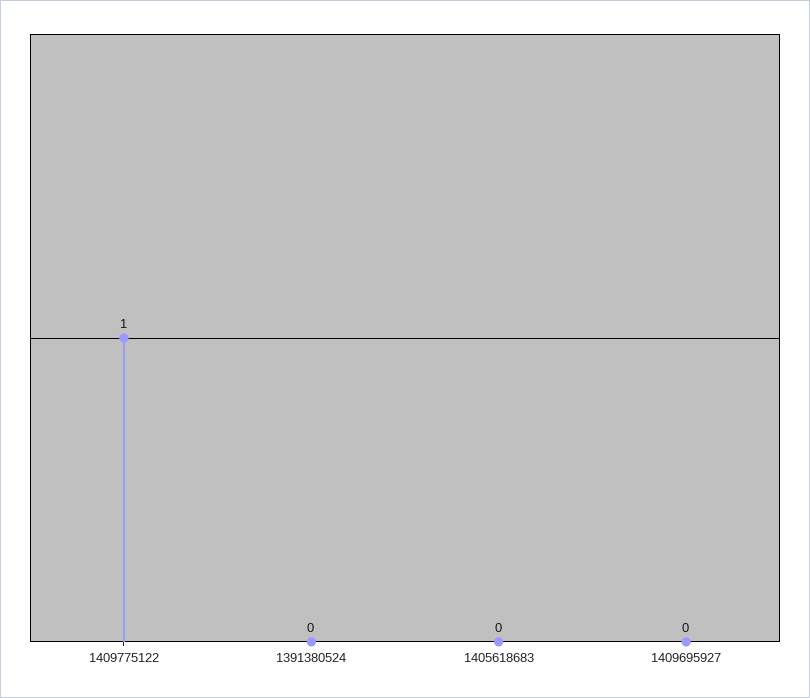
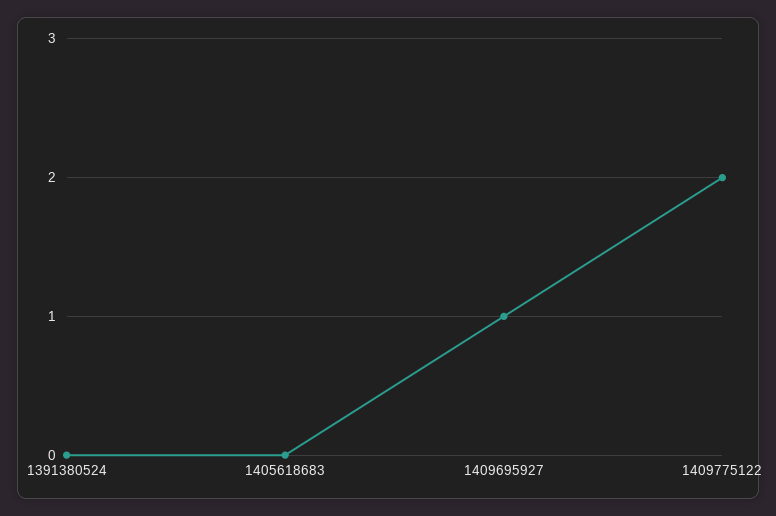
1409775122: 1 -> 2
1409695927: 0 -> 1

